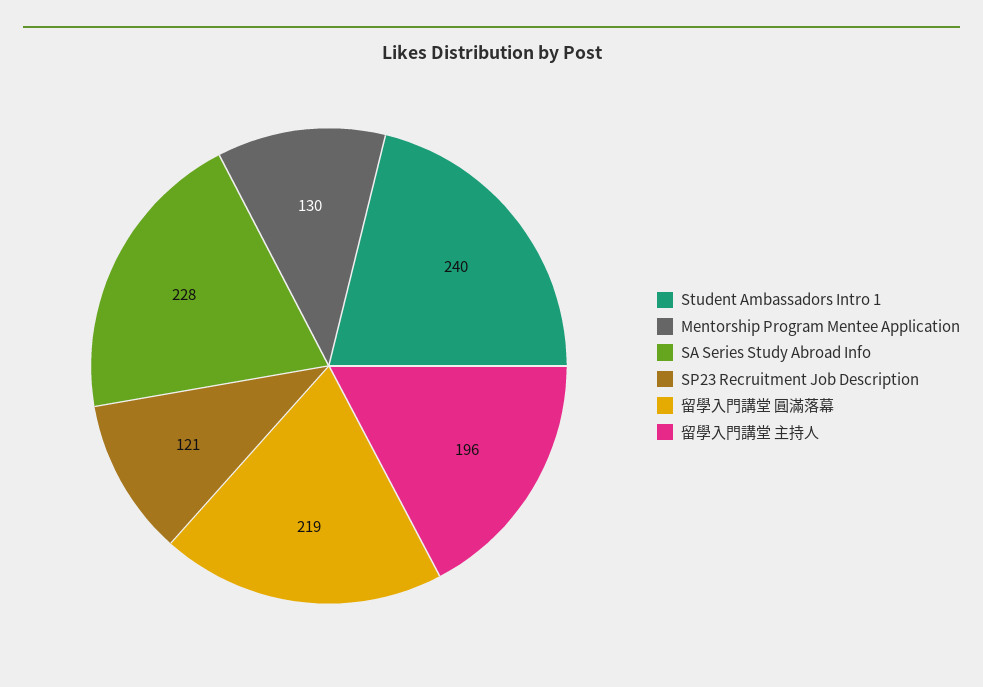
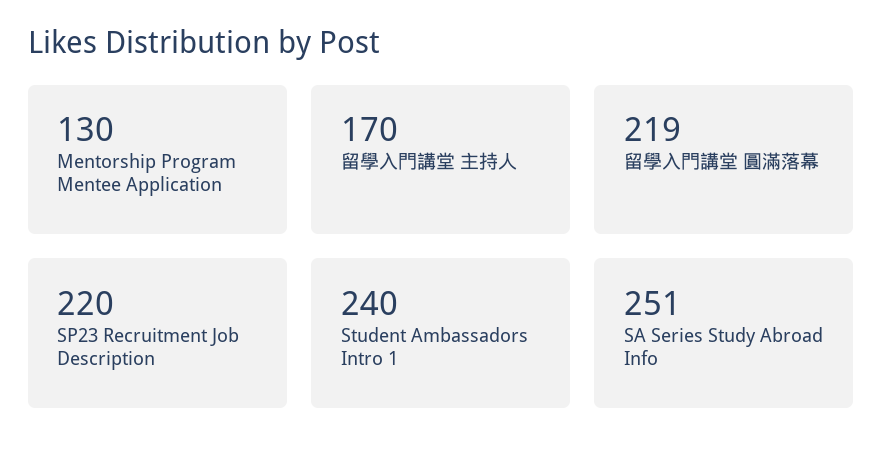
SA Series Study Abroad Info: 228 -> 251
SP23 Recruitment Job Description: 121 -> 220
留學入門講堂 主持人: 196 -> 170

